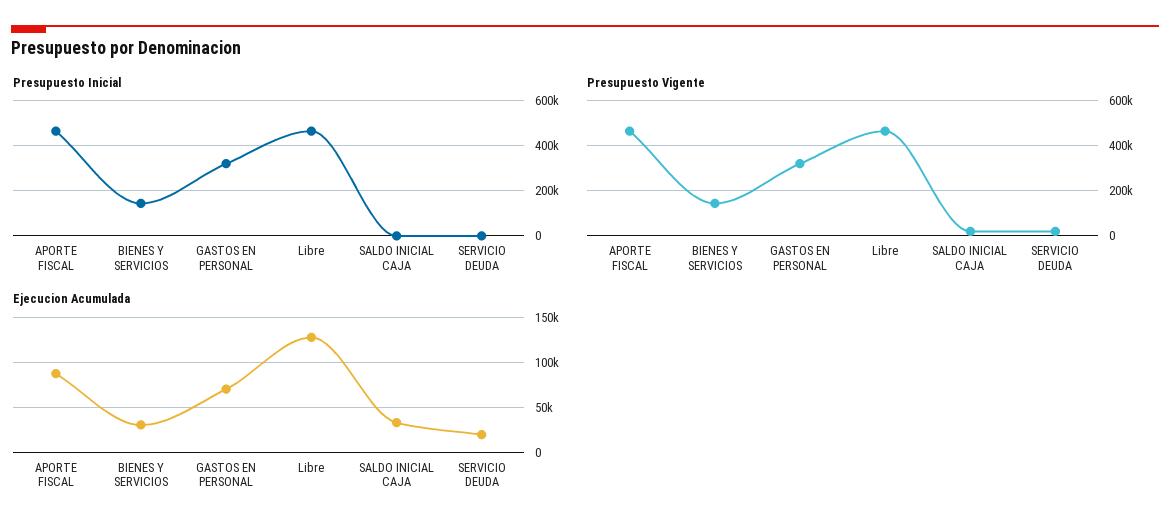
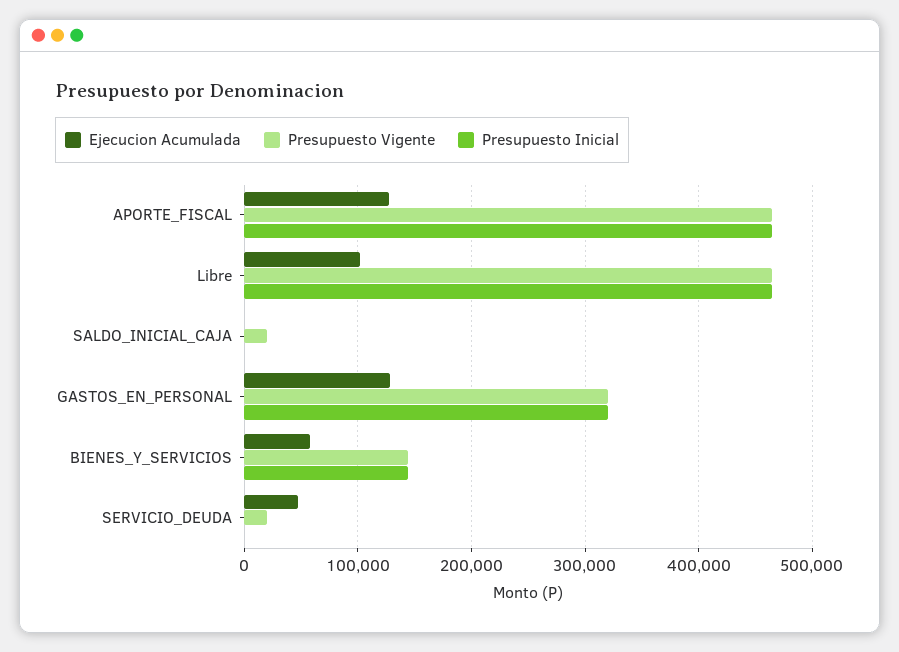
Ejecucion Acumulada, APORTE FISCAL: 90000 -> 130000
Ejecucion Acumulada, BIENES Y SERVICIOS: 30000 -> 60000
Ejecucion Acumulada, GASTOS EN PERSONAL: 70000 -> 130000
Ejecucion Acumulada, Libre: 130000 -> 100000
Ejecucion Acumulada, SALDO INICIAL CAJA: 30000 -> 0
Ejecucion Acumulada, SERVICIO DEUDA: 20000 -> 50000

